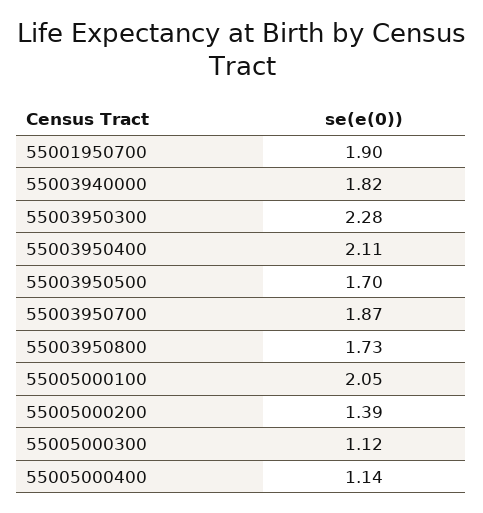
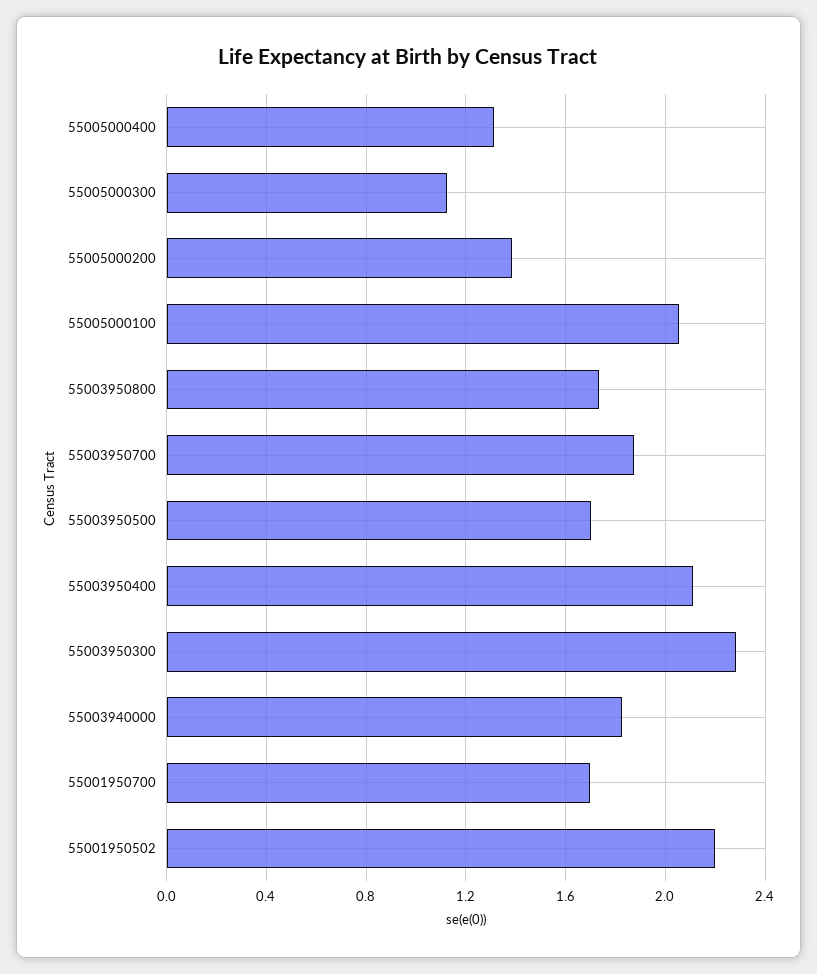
55001950700: 1.9 -> 1.7
55005000400: 1.14 -> 1.3
55001950502: none -> 2.2

